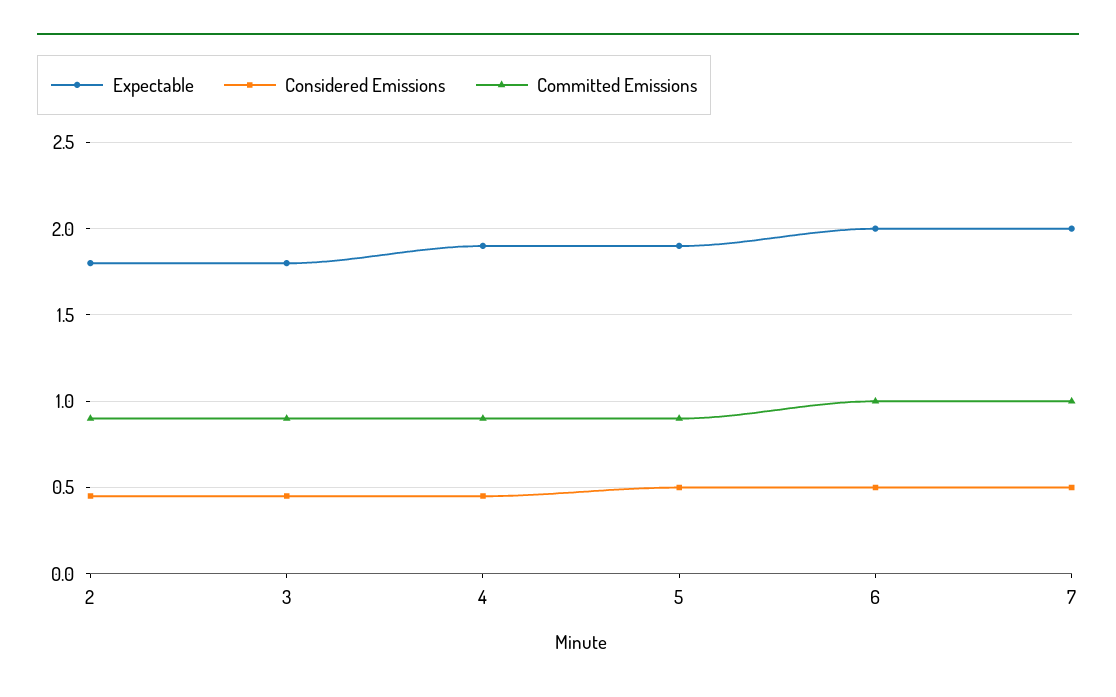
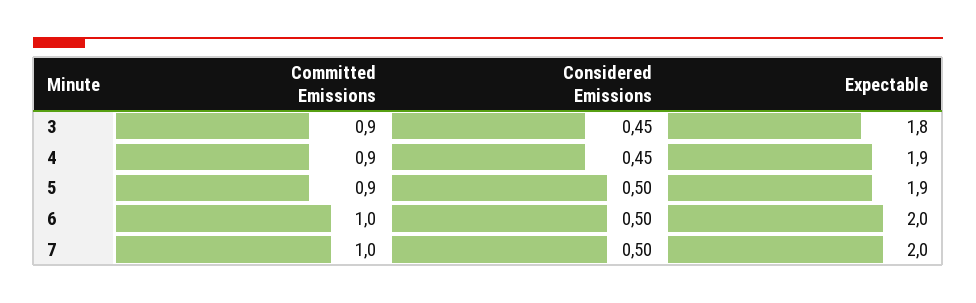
Expectable, 2: 1.8 -> none
Considered Emissions, 2: 0.45 -> none
Committed Emissions, 2: 0.9 -> none

